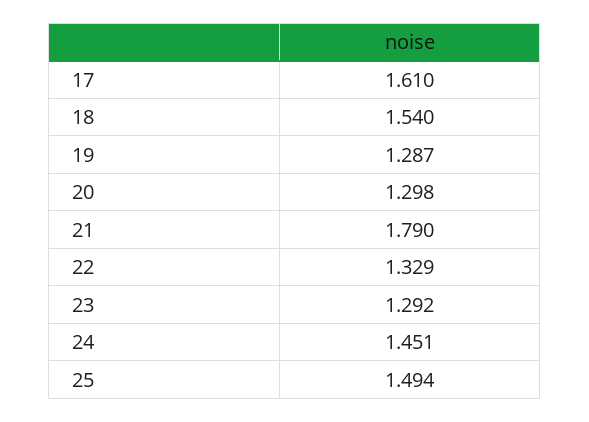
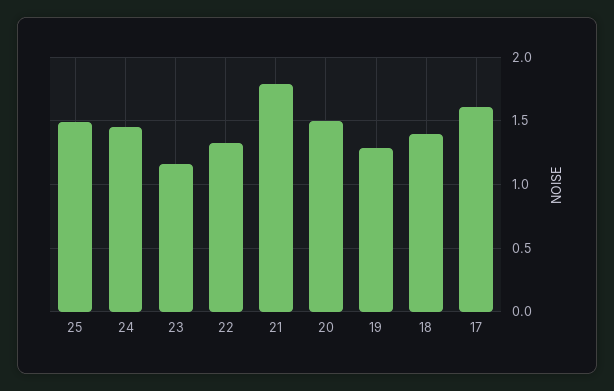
18: 1.54 -> 1.4
20: 1.298 -> 1.5
23: 1.292 -> 1.15

